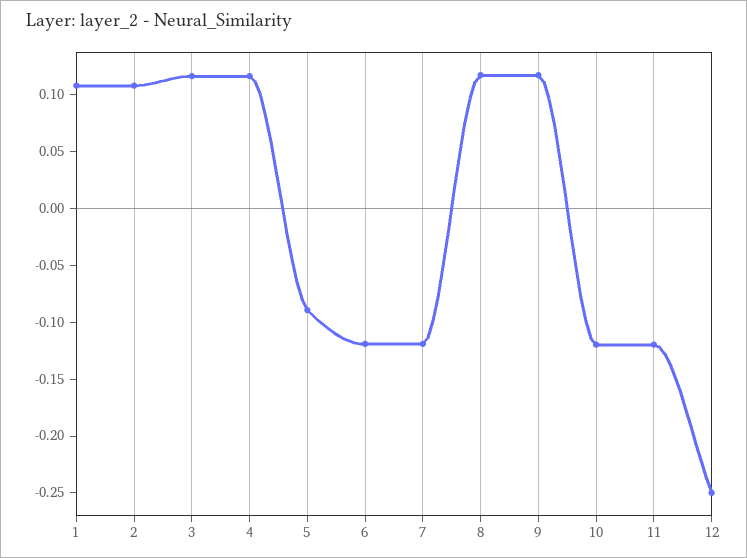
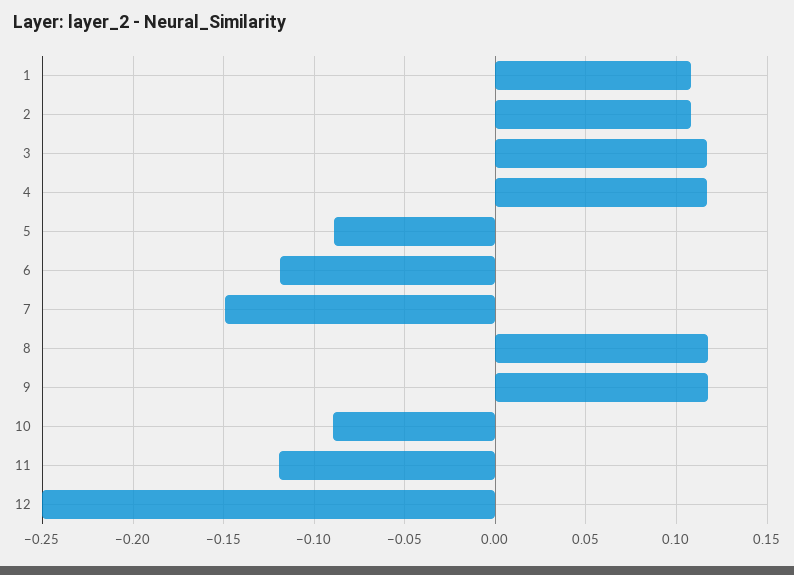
7: -0.12 -> -0.15
10: -0.12 -> -0.09

